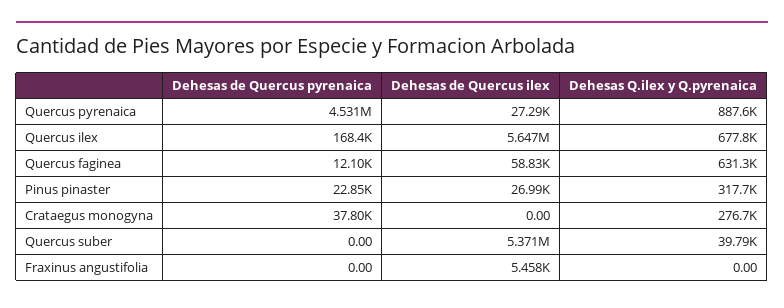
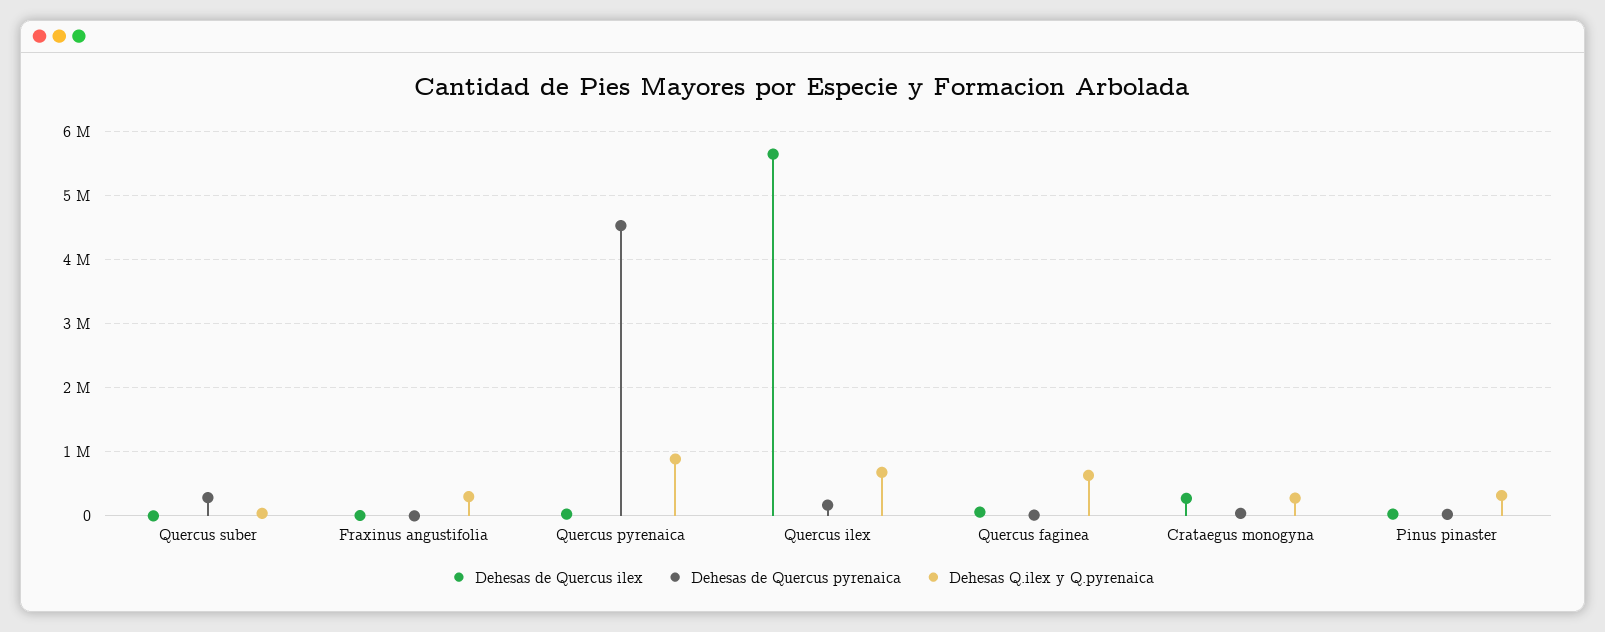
Dehesas de Quercus ilex, Crataegus monogyna: 0 -> 300000
Dehesas de Quercus pyrenaica, Quercus suber: 0 -> 300000
Dehesas de Quercus ilex, Quercus suber: 5371000 -> 0
Dehesas Q.ilex y Q.pyrenaica, Fraxinus angustifolia: 0 -> 300000

